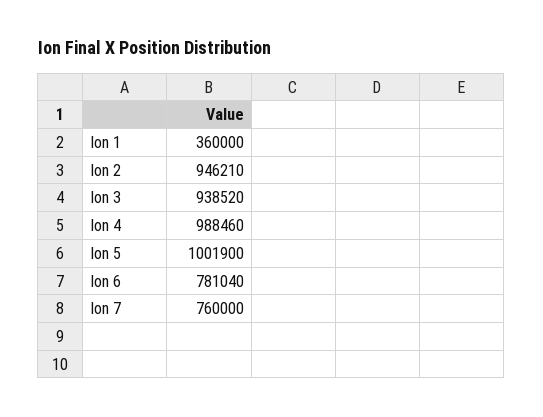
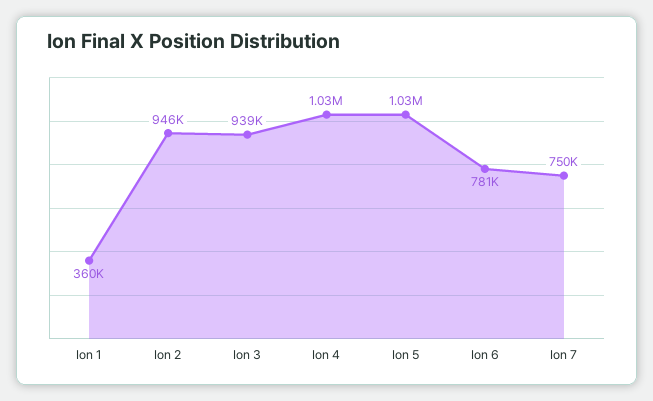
Ion 4: 988460 -> 1030000
Ion 5: 1001900 -> 1030000
Ion 7: 760000 -> 750000

